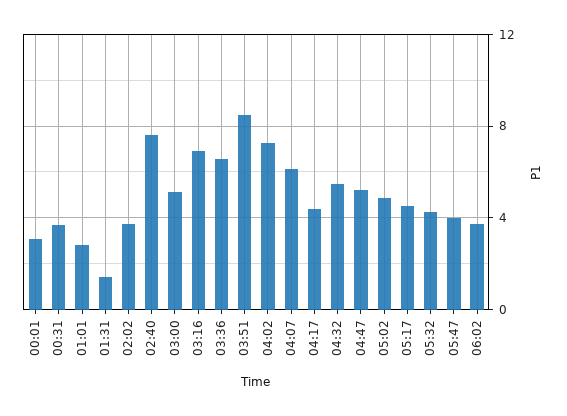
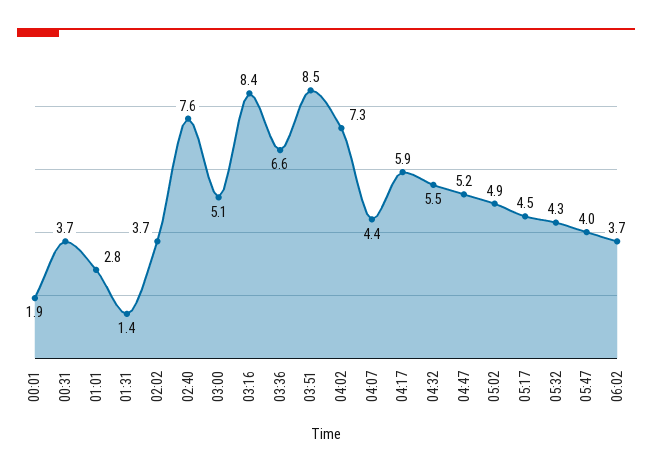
00:01: 3 -> 1.9
03:16: 7 -> 8.4
04:07: 6 -> 4.4
04:17: 4.5 -> 5.9

